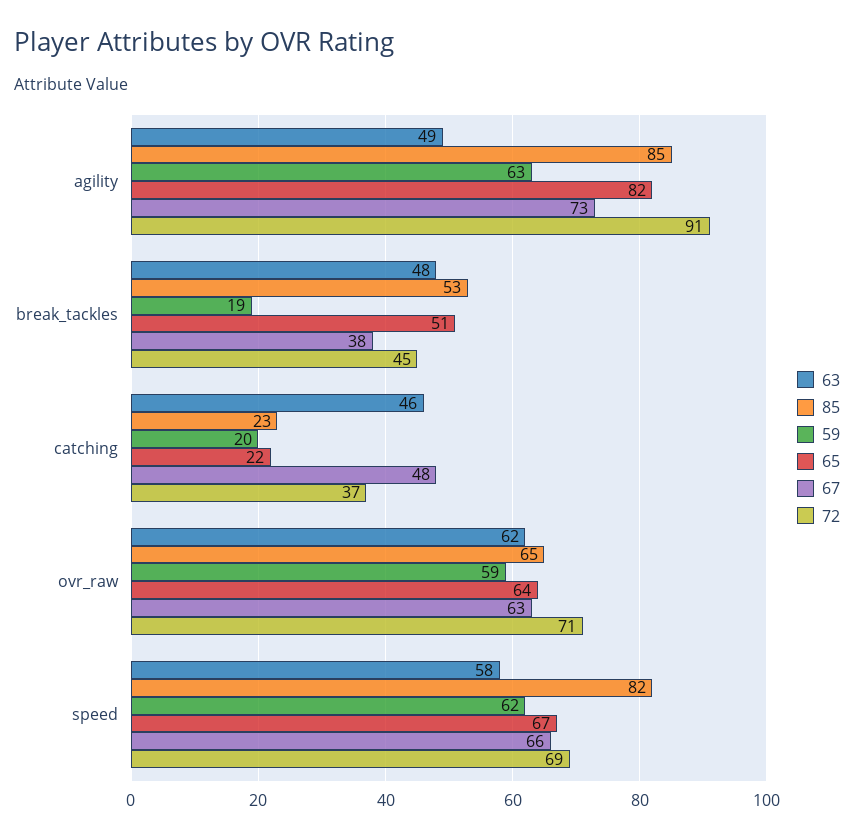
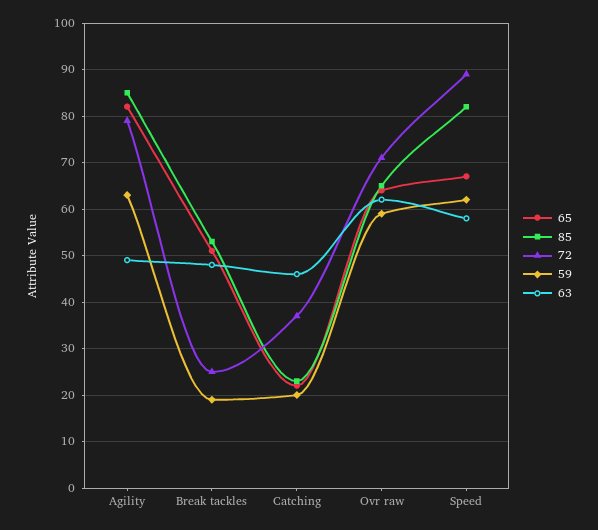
67, agility: 73 -> none
72, agility: 91 -> 80
67, break_tackles: 38 -> none
72, break_tackles: 45 -> 25
67, catching: 48 -> none
67, ovr_raw: 63 -> none
67, speed: 66 -> none
72, speed: 69 -> 90

